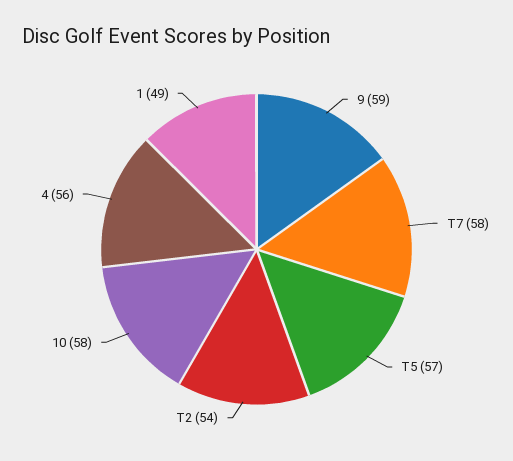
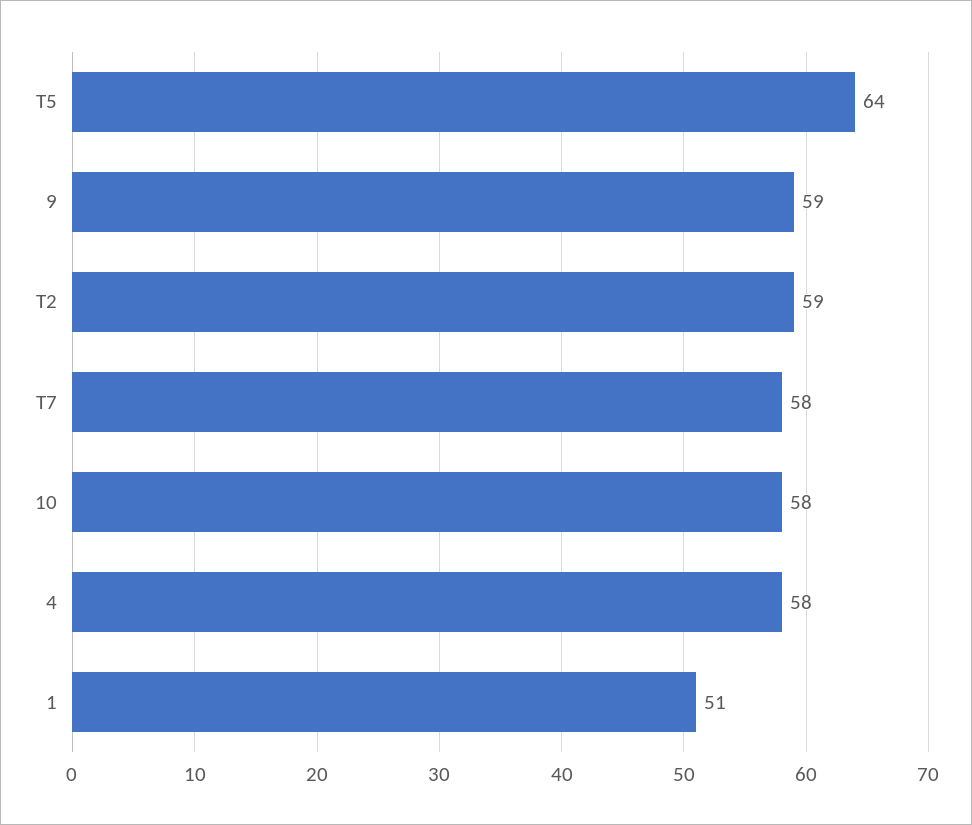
T5: 57 -> 64
T2: 54 -> 59
4: 56 -> 58
1: 49 -> 51

